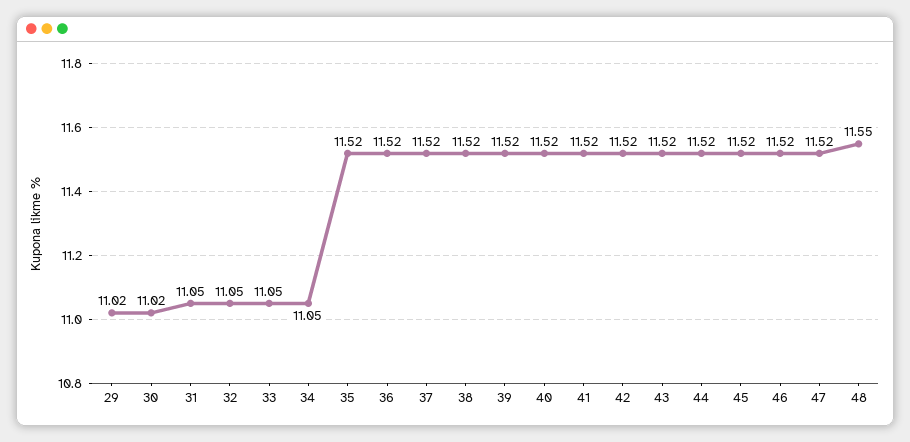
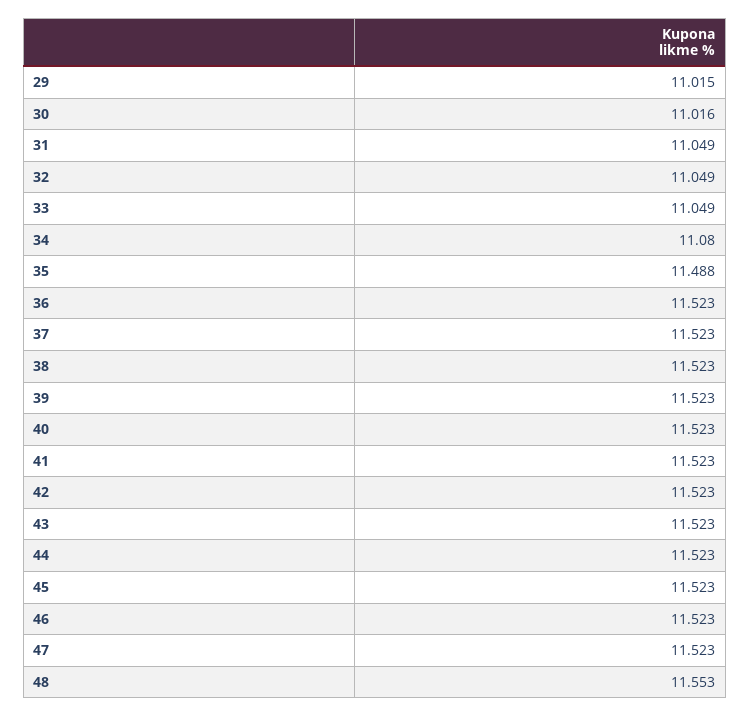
34: 11.05 -> 11.08
35: 11.52 -> 11.488

